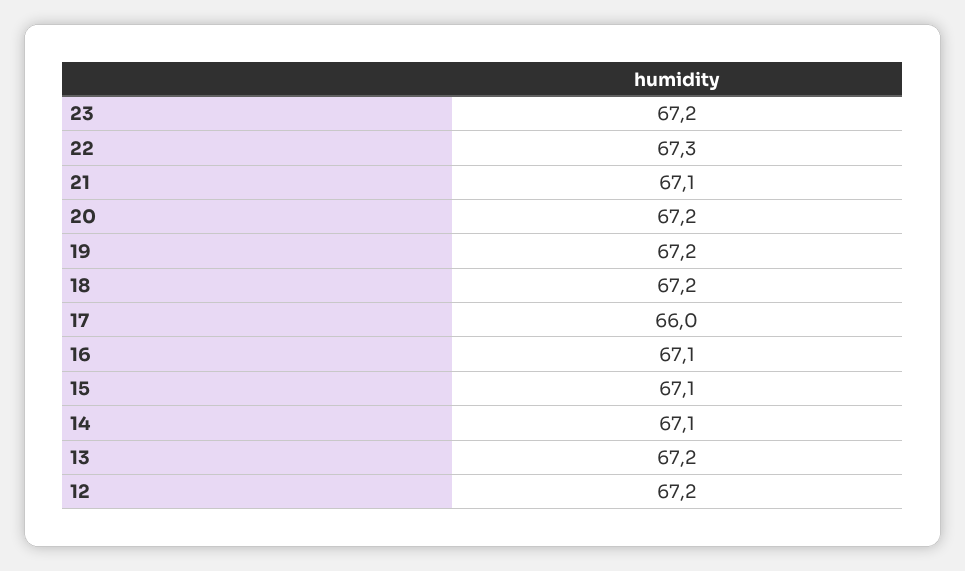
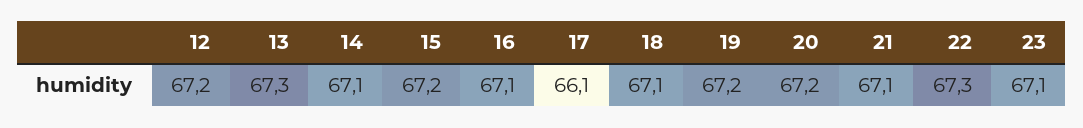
23: 67.2 -> 67.1
18: 67.2 -> 67.1
17: 66 -> 66.1
15: 67.1 -> 67.2
13: 67.2 -> 67.3

